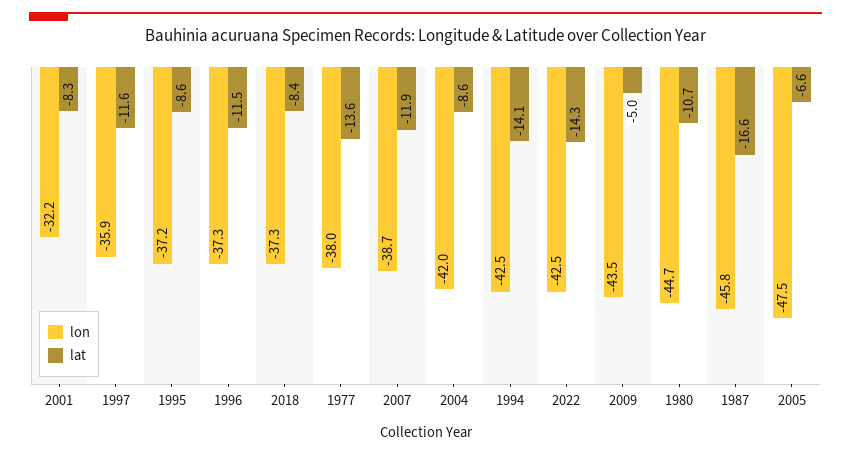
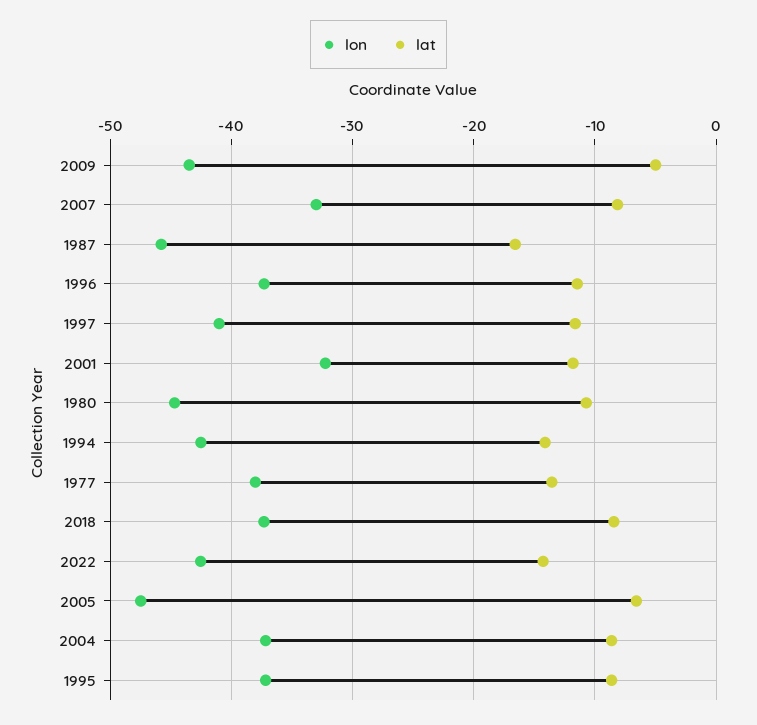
lat, 2001: -8.3 -> -12
lon, 1997: -35.9 -> -41
lon, 2007: -38.7 -> -33
lat, 2007: -11.9 -> -8
lon, 2004: -42 -> -37

